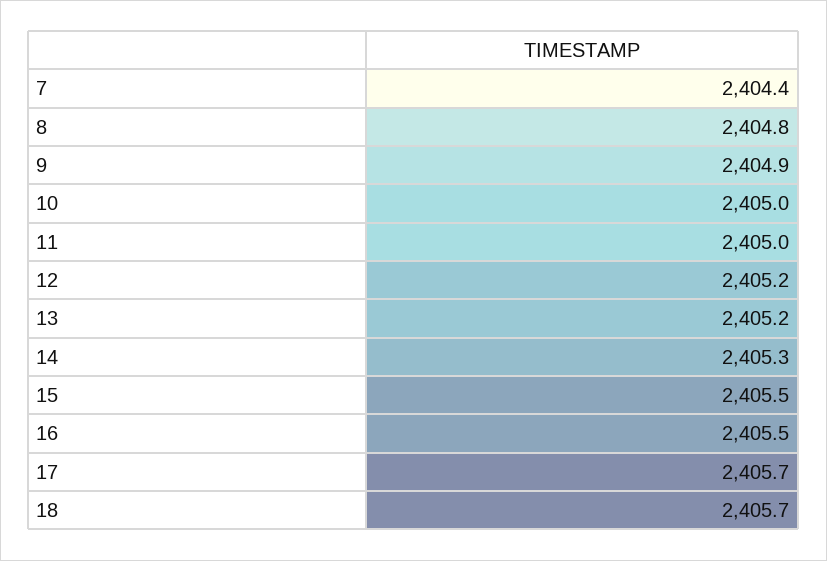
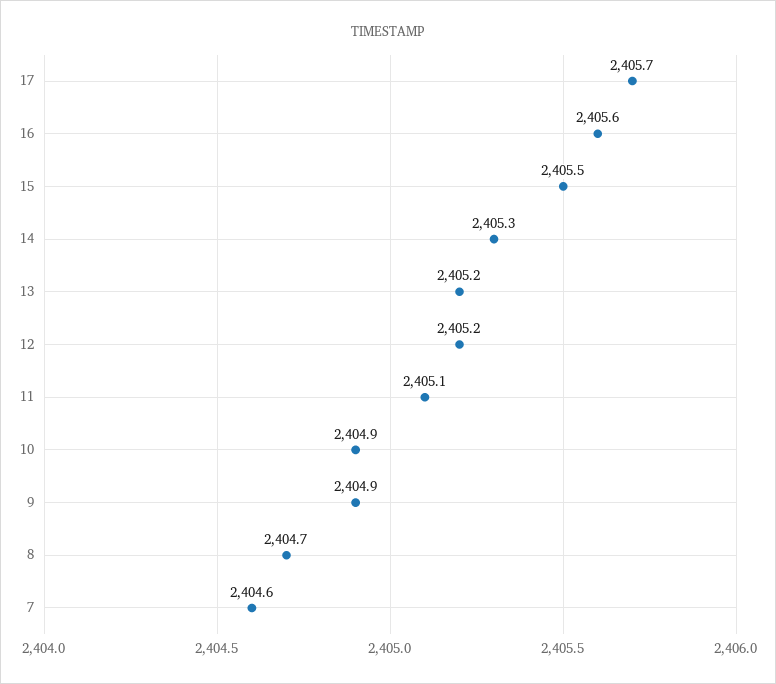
7: 2404.4 -> 2404.6
8: 2404.8 -> 2404.7
10: 2405 -> 2404.9
11: 2405 -> 2405.1
16: 2405.5 -> 2405.6
18: 2405.7 -> none

